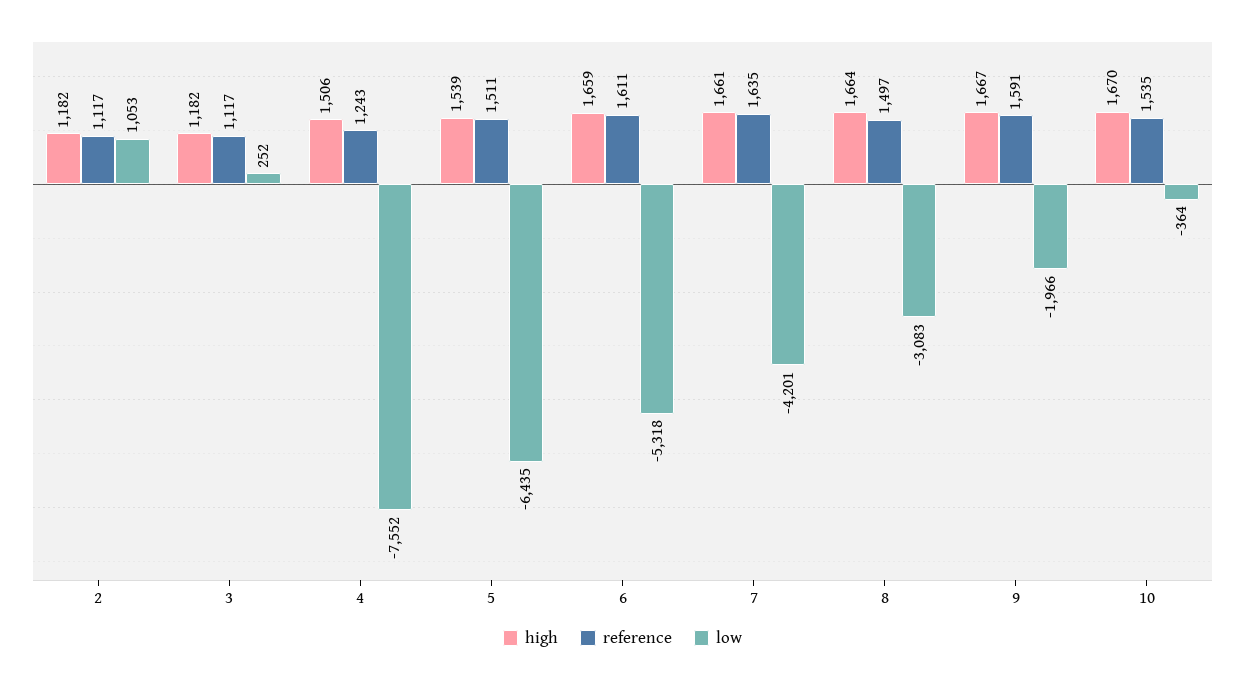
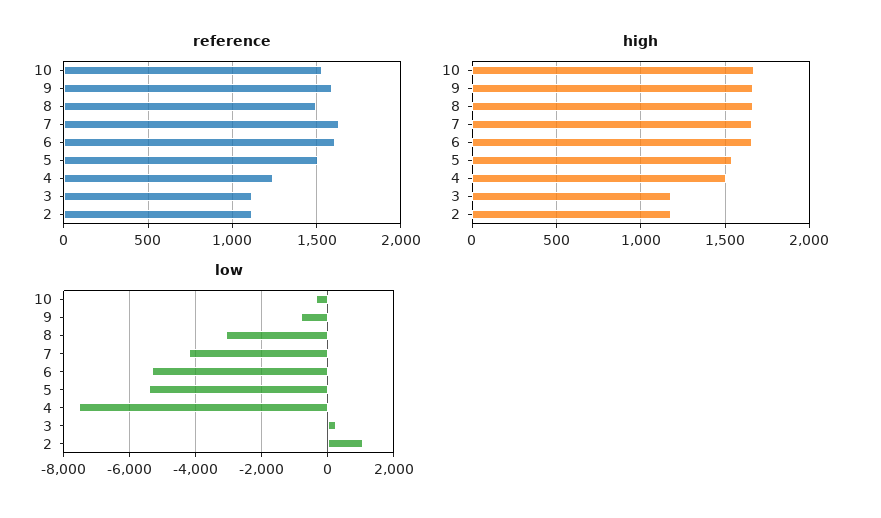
low, 5: -6435 -> -5400
low, 9: -1966 -> -800

